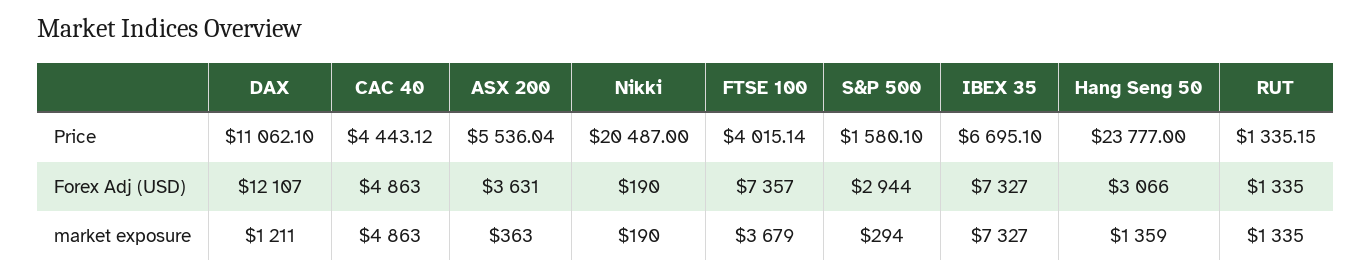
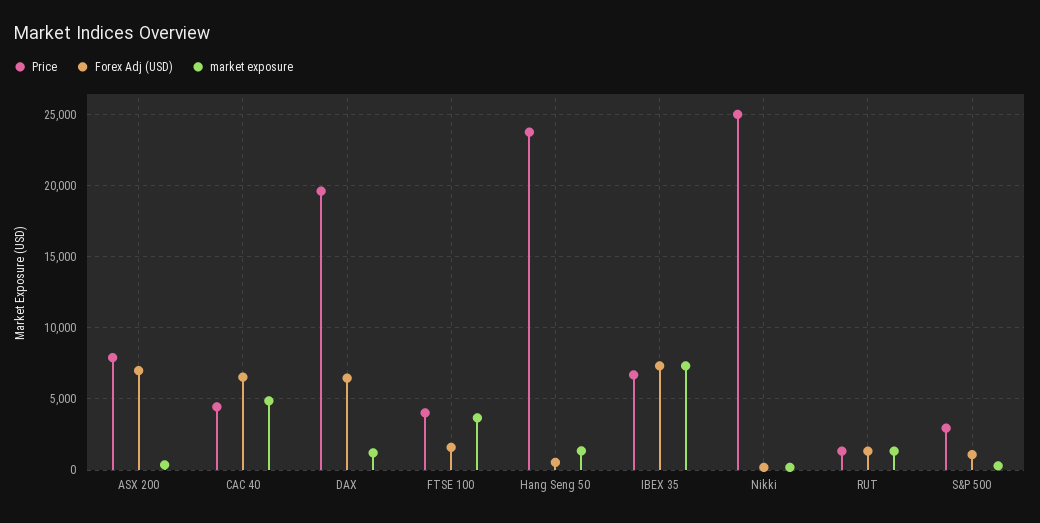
Price, DAX: 11062.1 -> 19500
Price, ASX 200: 5536.04 -> 8000
Price, Nikki: 20487 -> 25000
Price, S&P 500: 1580.1 -> 3000
Forex Adj (USD), DAX: 12107 -> 6500
Forex Adj (USD), CAC 40: 4863 -> 6500
Forex Adj (USD), ASX 200: 3631 -> 7000
Forex Adj (USD), FTSE 100: 7357 -> 1500
Forex Adj (USD), S&P 500: 2944 -> 1000
Forex Adj (USD), Hang Seng 50: 3066 -> 500

